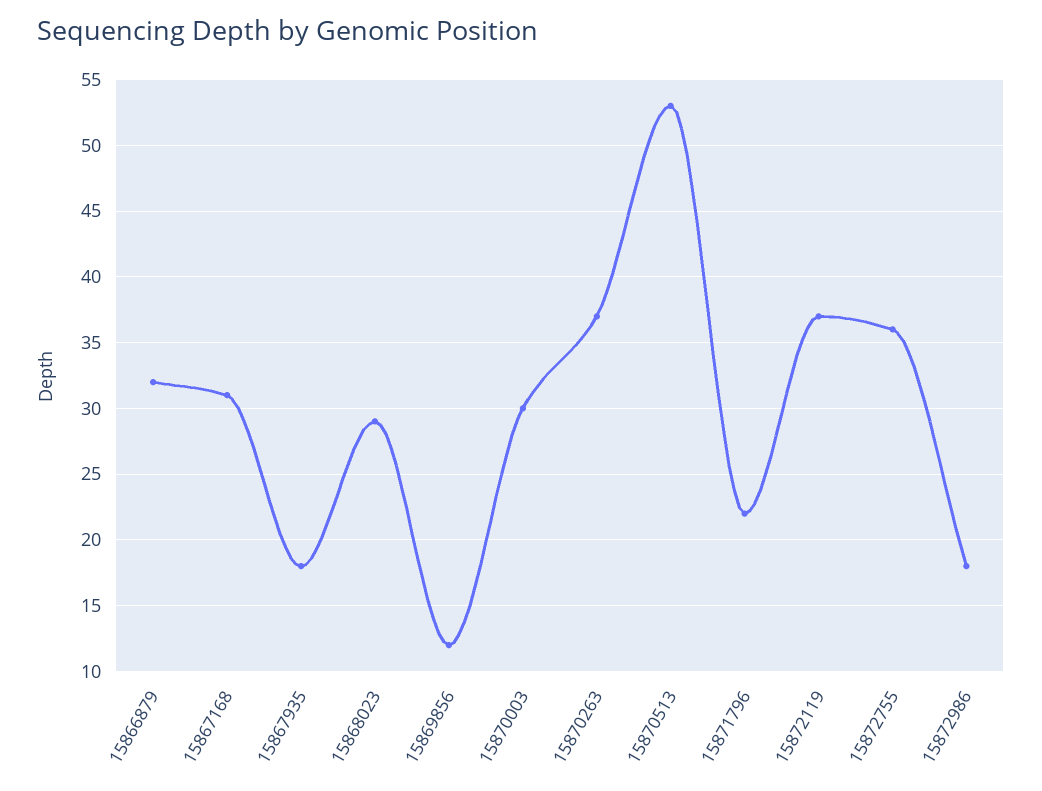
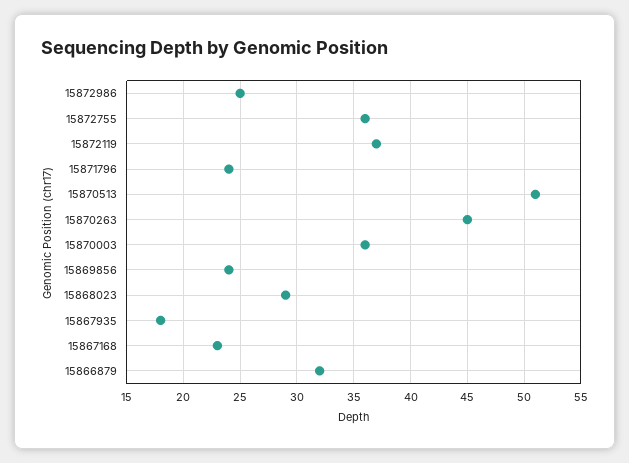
15867168: 31 -> 23
15869856: 12 -> 24
15870003: 30 -> 36
15870263: 37 -> 45
15870513: 53 -> 51
15871796: 22 -> 24
15872986: 18 -> 25

